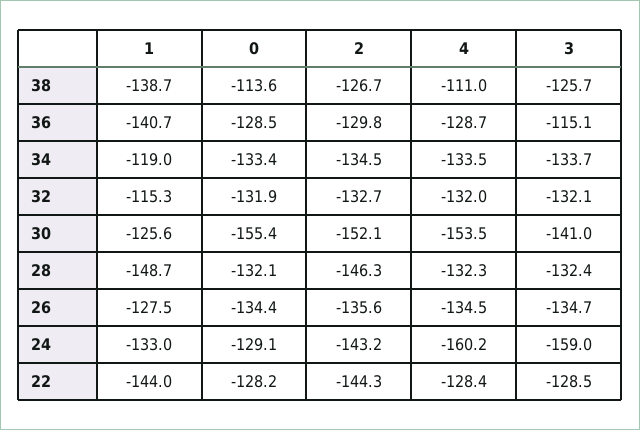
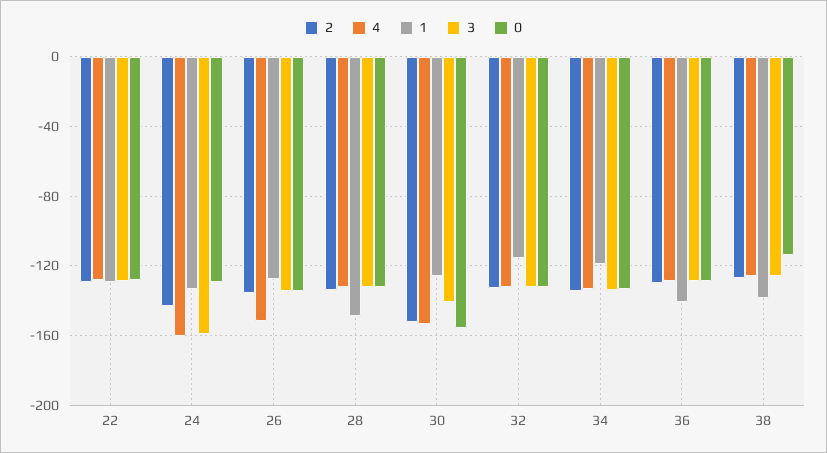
4, 38: -111 -> -125
3, 36: -115.1 -> -130
2, 28: -146.3 -> -135
4, 26: -134.5 -> -150
1, 22: -144 -> -130
2, 22: -144.3 -> -130

